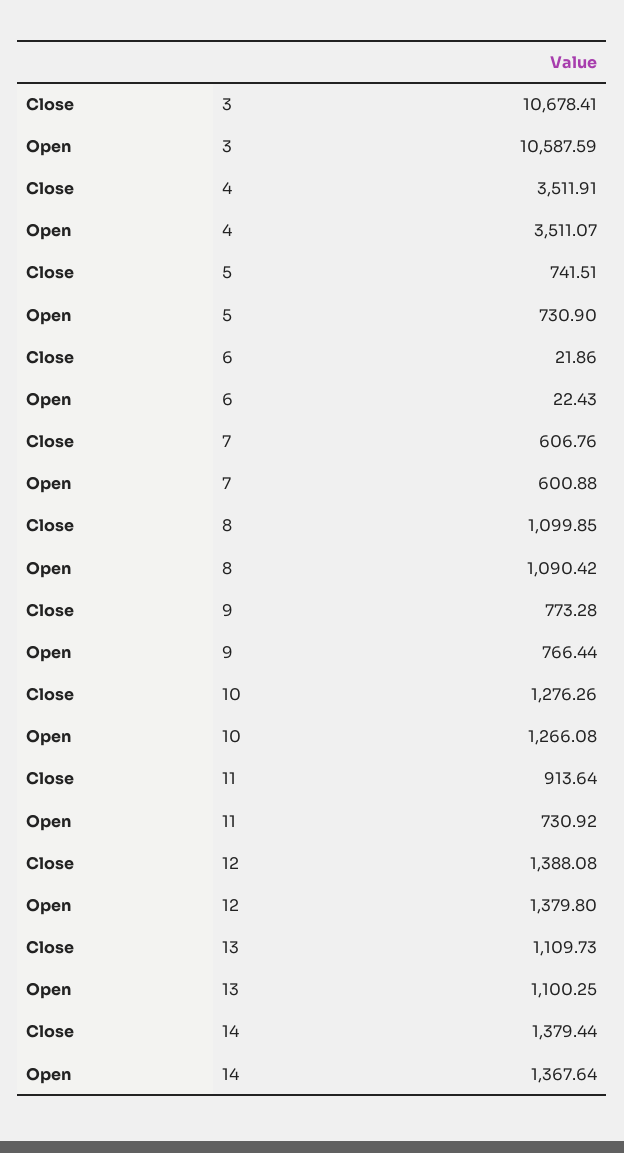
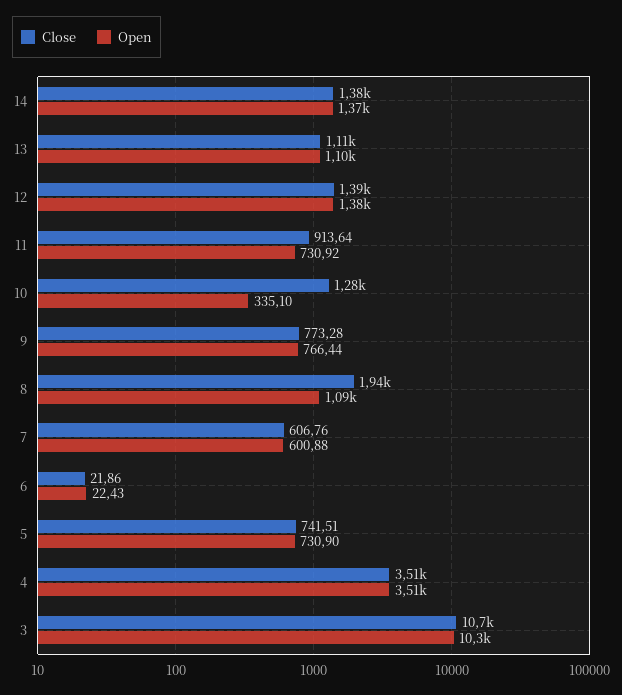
Open, 3: 10587.59 -> 10300
Close, 8: 1099.85 -> 1940
Open, 10: 1266.08 -> 335.1

